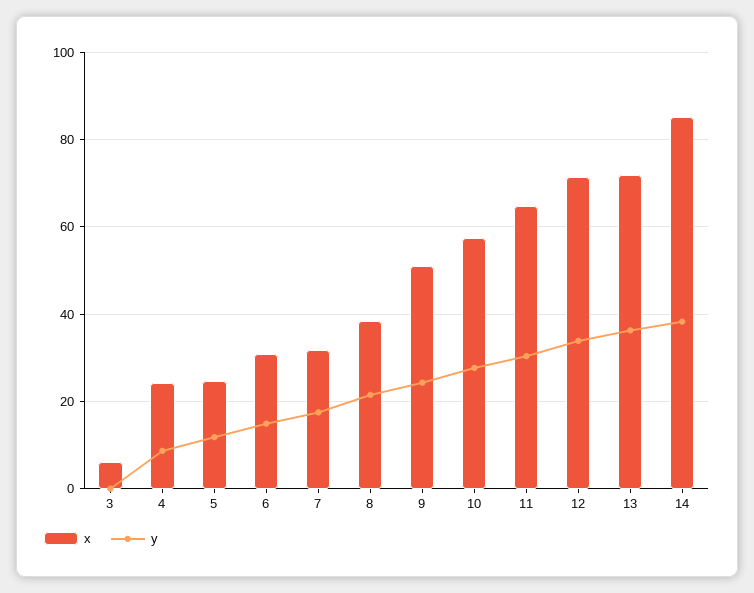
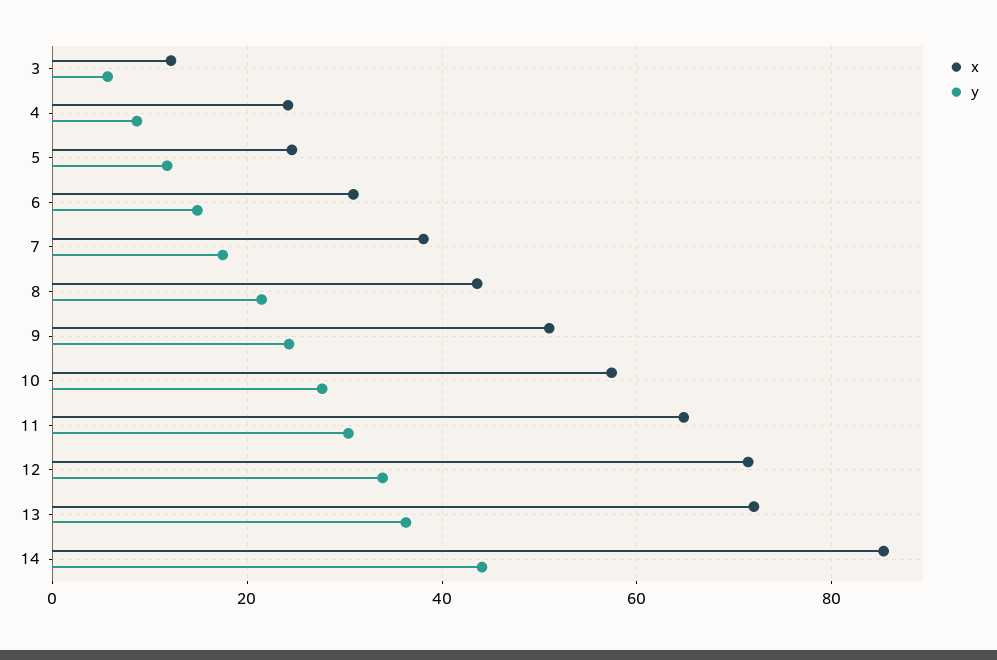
x, 3: 6 -> 12
y, 3: 0 -> 6
x, 7: 32 -> 38
x, 8: 38 -> 44
y, 14: 38 -> 44

